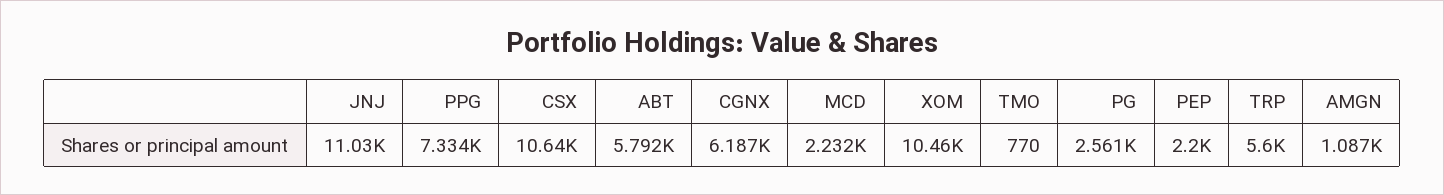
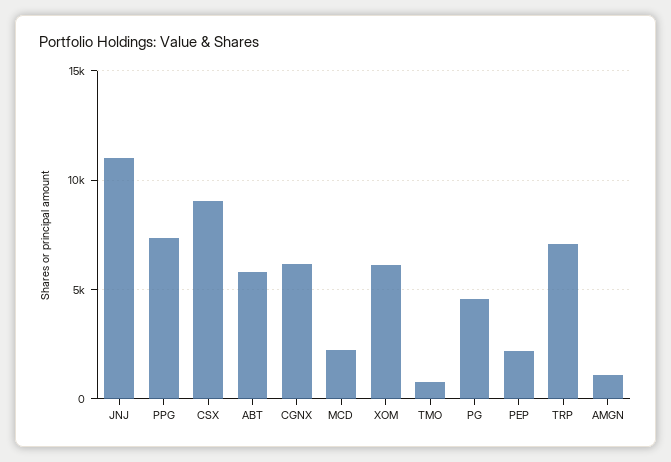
CSX: 10640 -> 9000
XOM: 10460 -> 6000
PG: 2561 -> 4500
TRP: 5600 -> 7000

